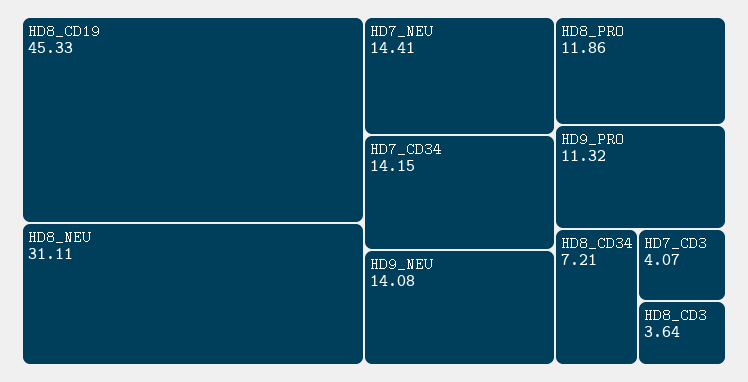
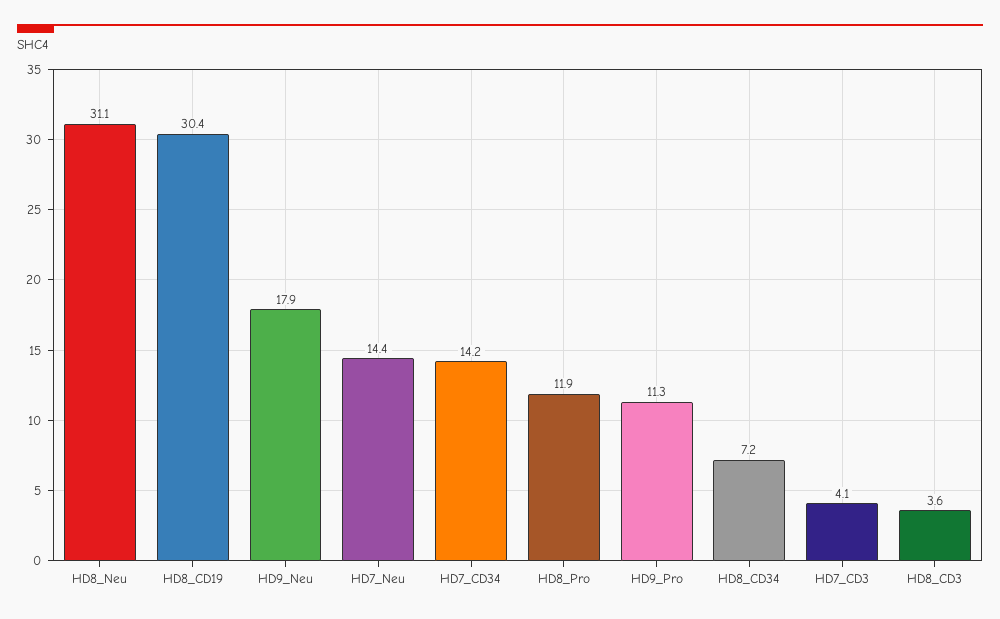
HD8_CD19: 45.33 -> 30.4
HD9_NEU: 14.08 -> 17.9

